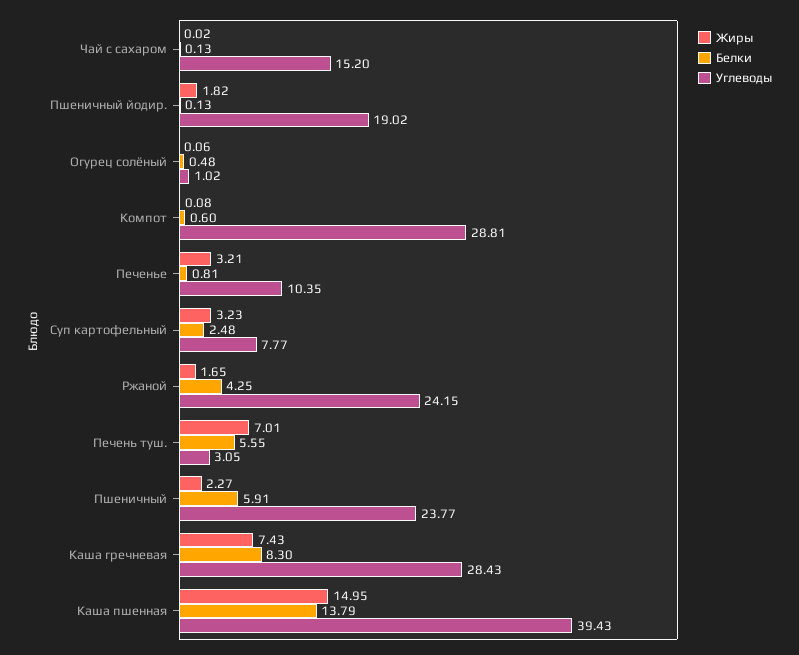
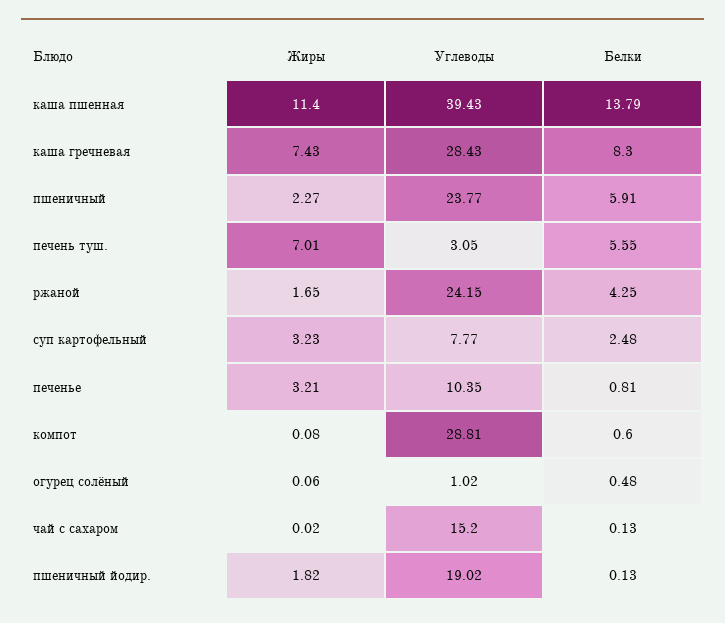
Жиры, Каша пшенная: 14.95 -> 11.4

